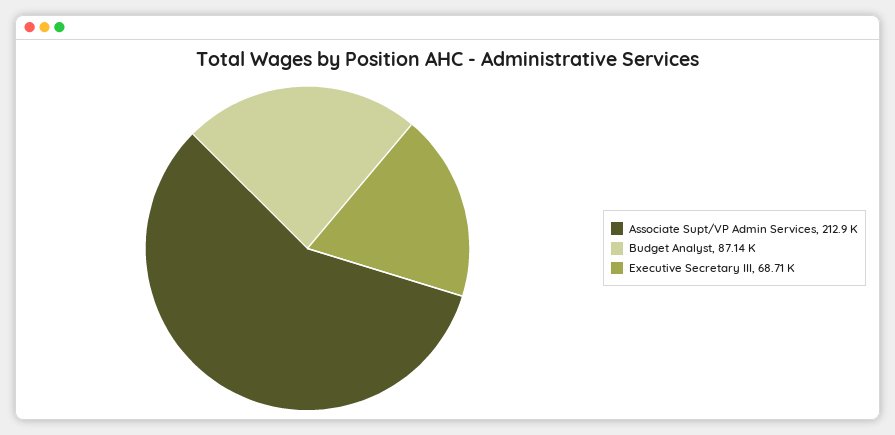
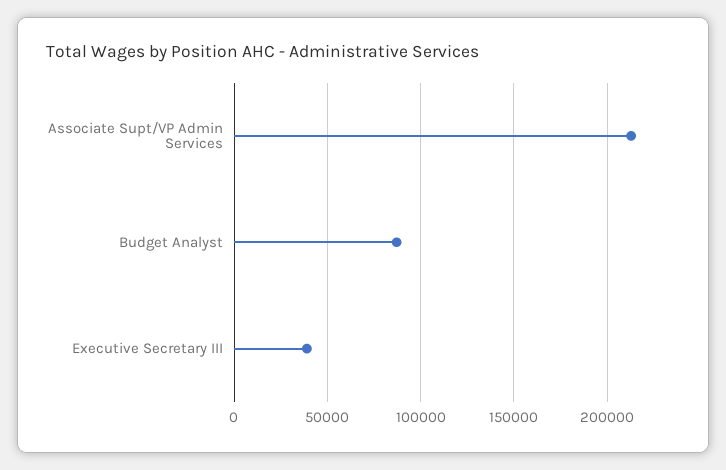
Executive Secretary III: 68710 -> 40000

